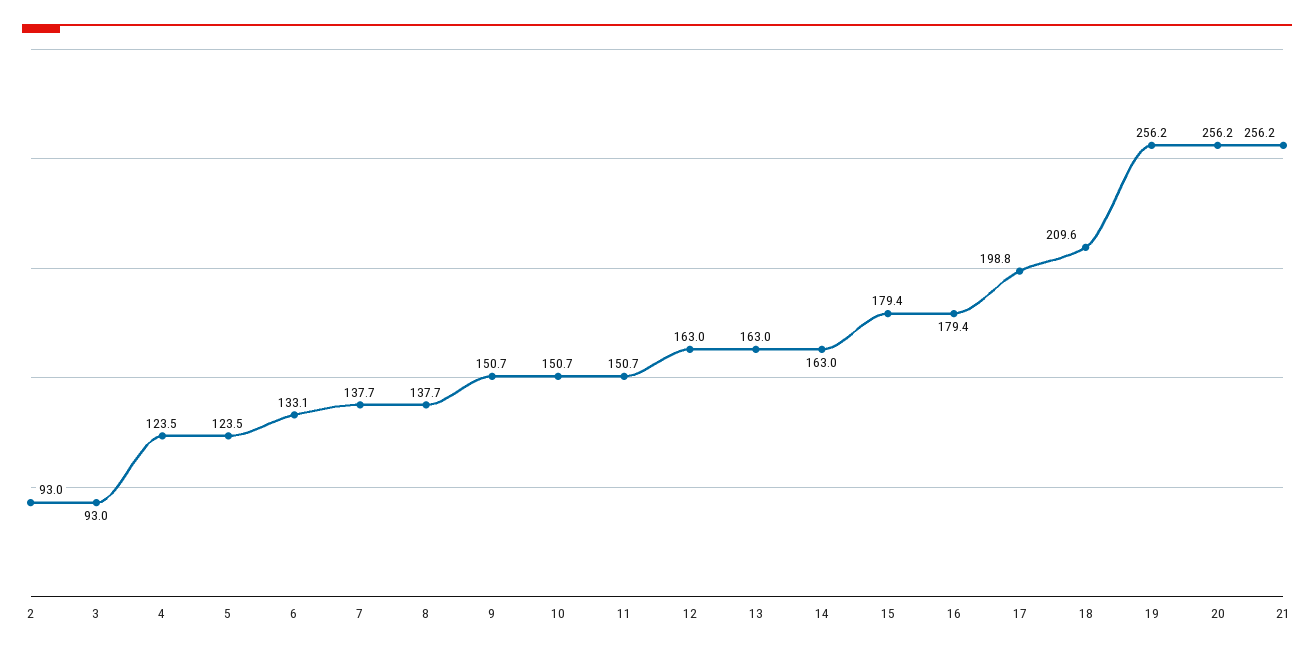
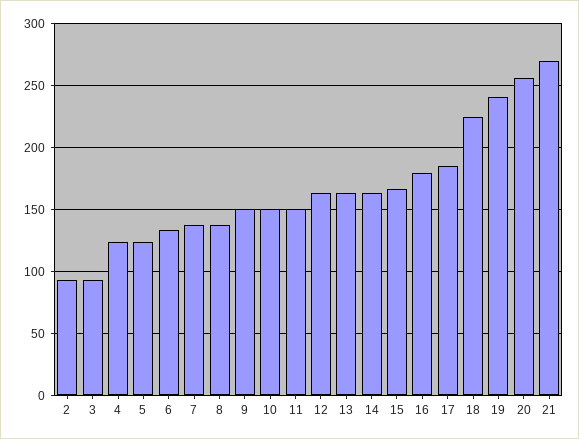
15: 179.4 -> 165
17: 198.8 -> 185
18: 209.6 -> 225
19: 256.2 -> 240
21: 256.2 -> 270

